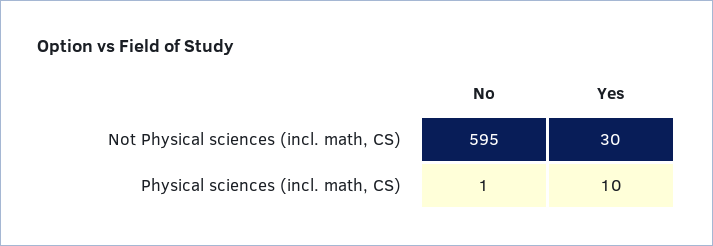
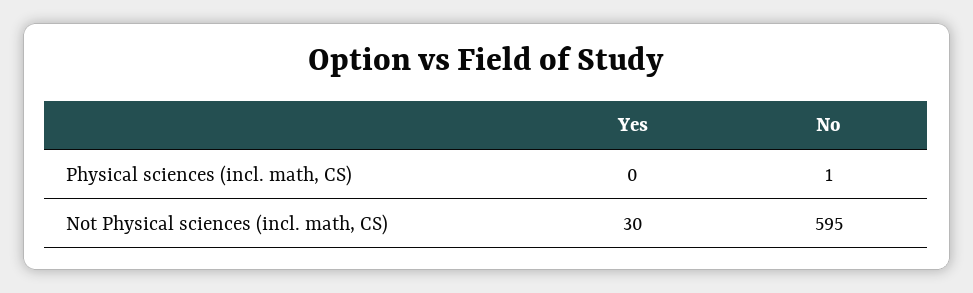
Yes, Physical sciences (incl. math, CS): 10 -> 0

